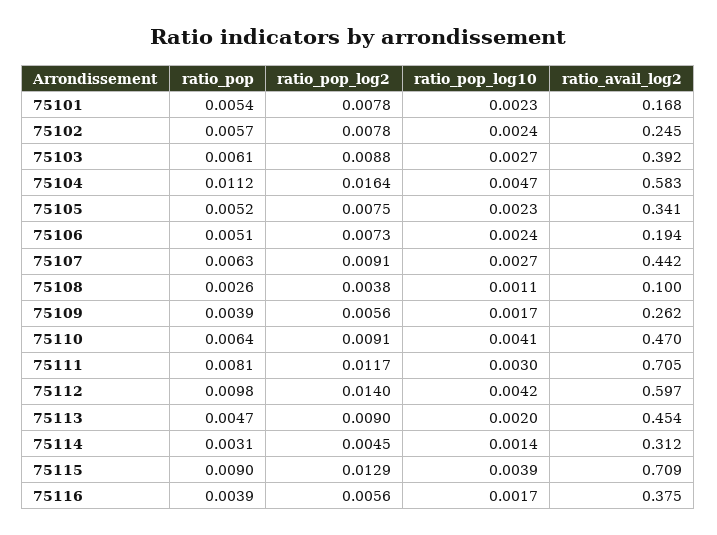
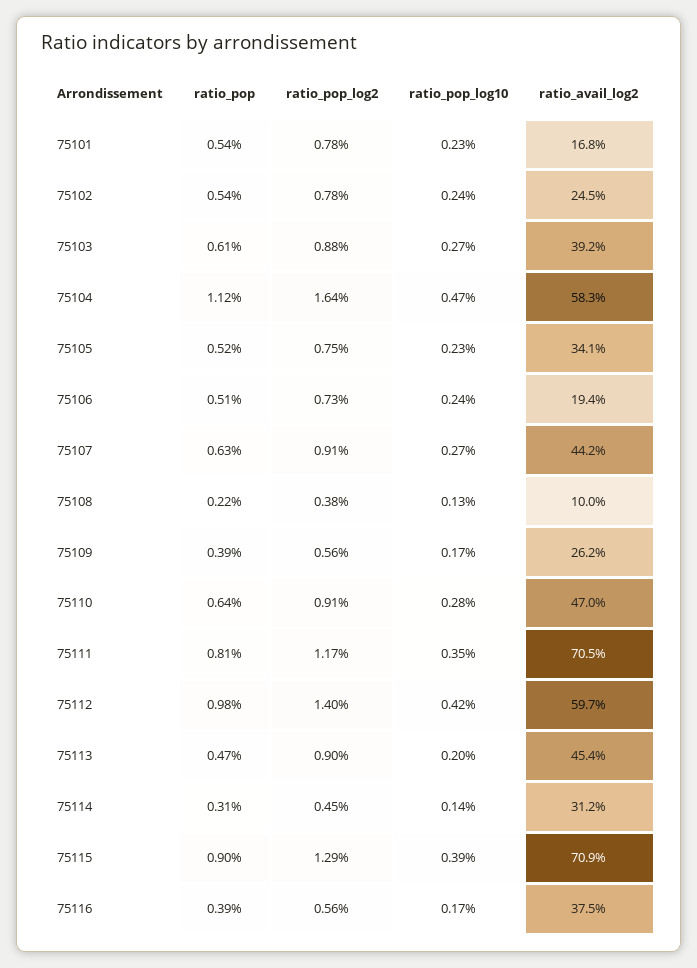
ratio_pop, 75102: 0.0057 -> 0.0054
ratio_pop, 75108: 0.0026 -> 0.0022
ratio_pop_log10, 75108: 0.0011 -> 0.0013
ratio_pop_log10, 75110: 0.0041 -> 0.0028
ratio_pop_log10, 75111: 0.003 -> 0.0035

